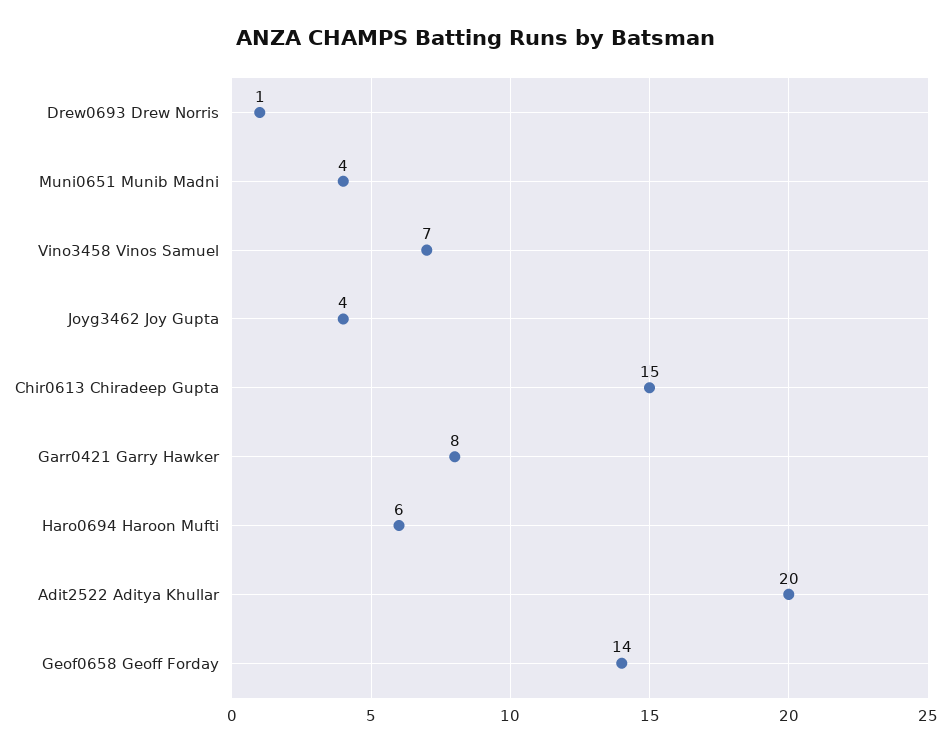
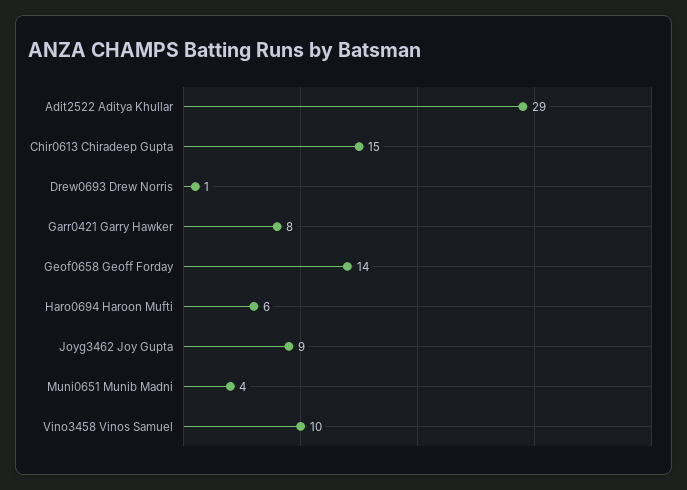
Vino3458 Vinos Samuel: 7 -> 10
Joyg3462 Joy Gupta: 4 -> 9
Adit2522 Aditya Khullar: 20 -> 29

